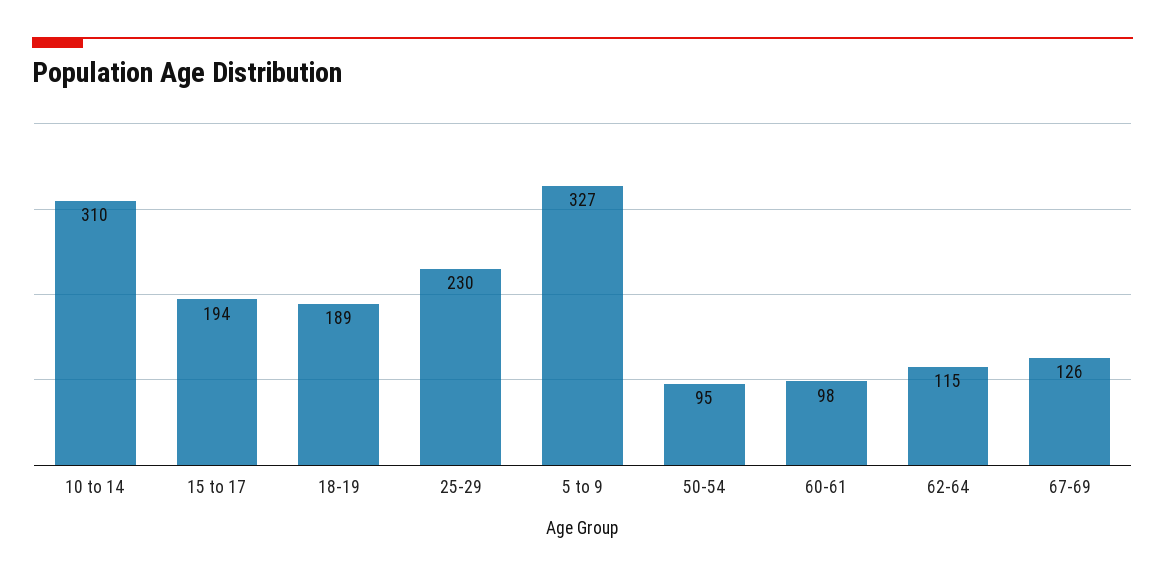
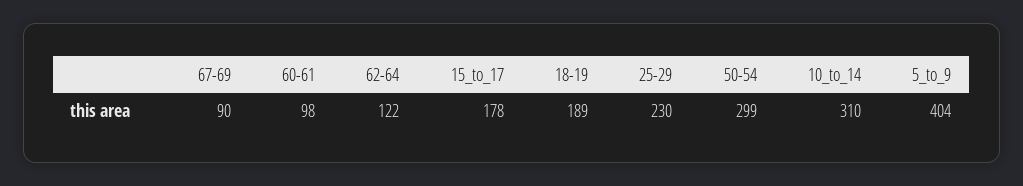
15 to 17: 194 -> 178
5 to 9: 327 -> 404
50-54: 95 -> 299
62-64: 115 -> 122
67-69: 126 -> 90

